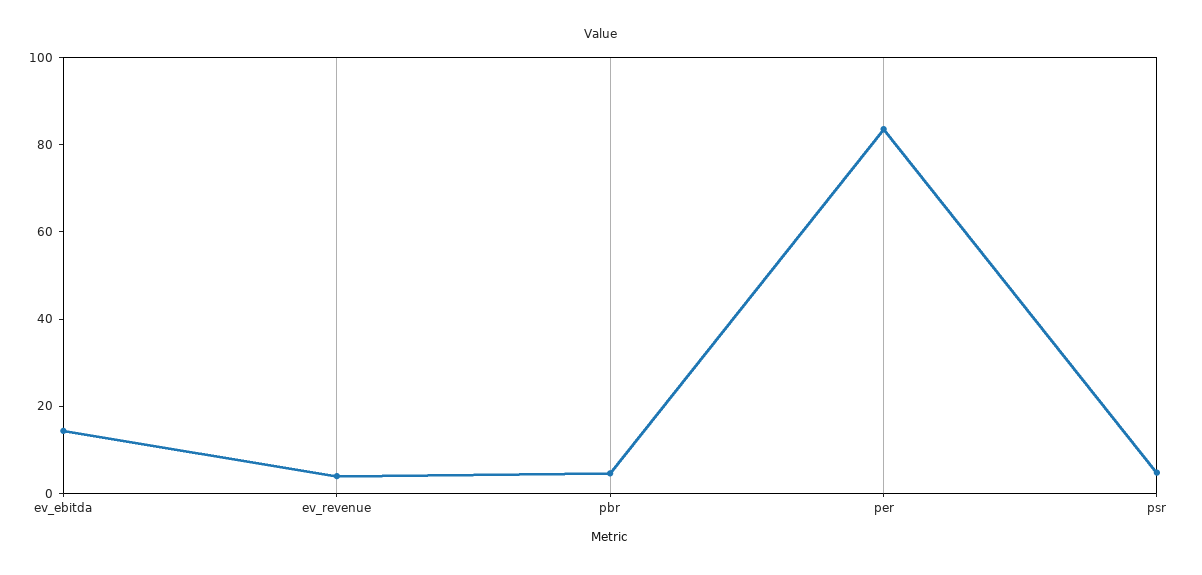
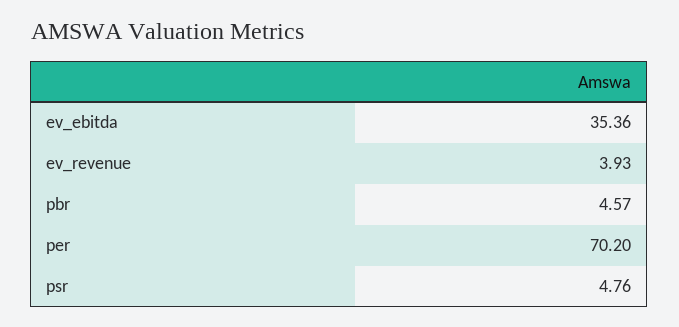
ev_ebitda: 15 -> 35.36
per: 85 -> 70.2

